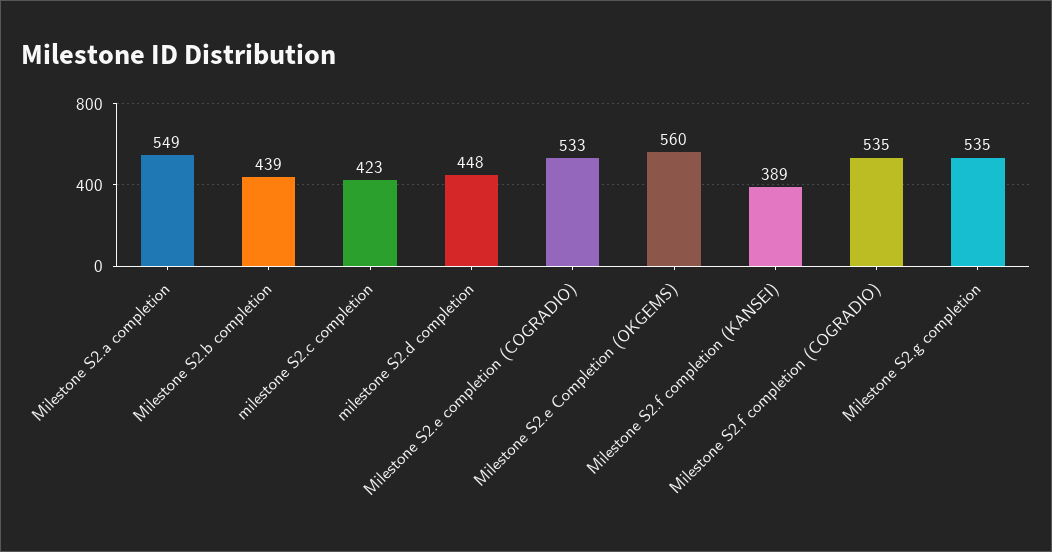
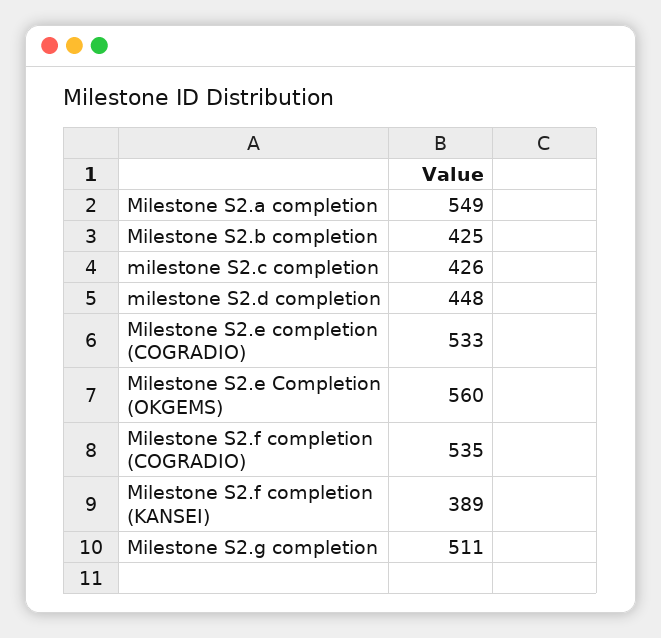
Milestone S2.b completion: 439 -> 425
milestone S2.c completion: 423 -> 426
Milestone S2.g completion: 535 -> 511

